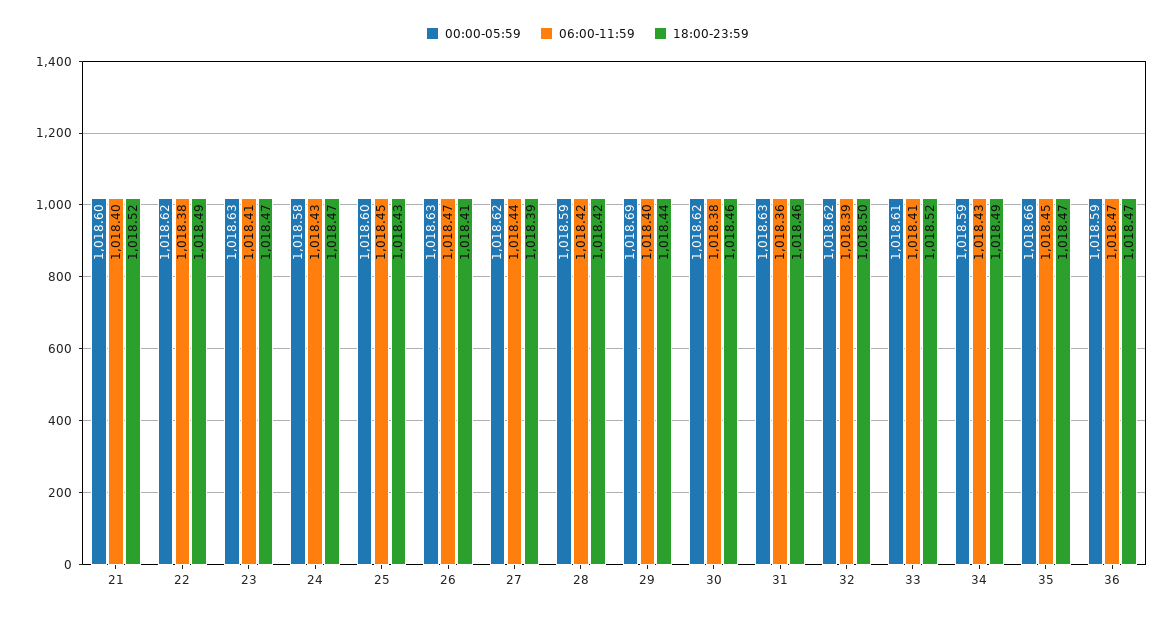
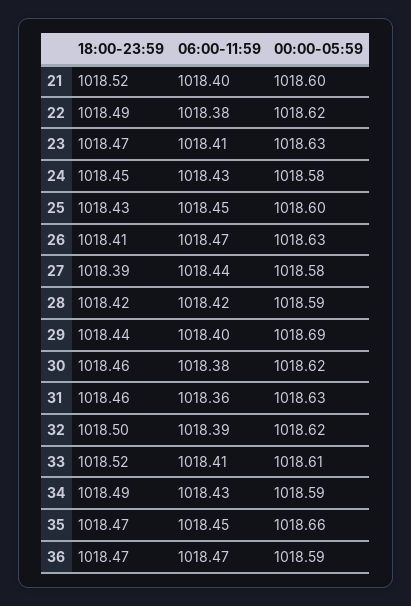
18:00-23:59, 24: 1018.47 -> 1018.45
00:00-05:59, 27: 1018.62 -> 1018.58

